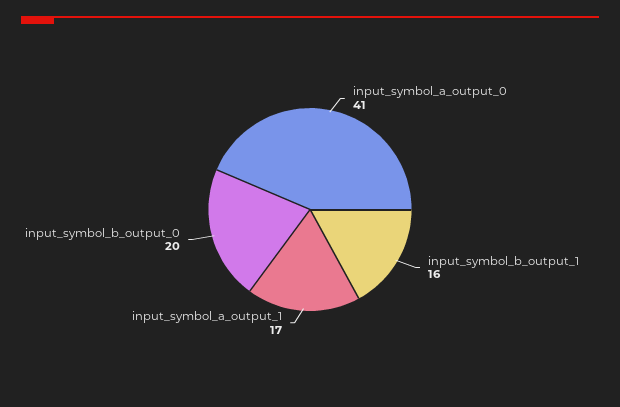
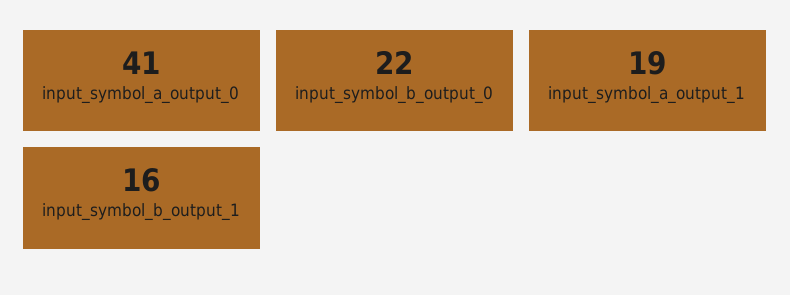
input_symbol_a_output_1: 17 -> 19
input_symbol_b_output_0: 20 -> 22

